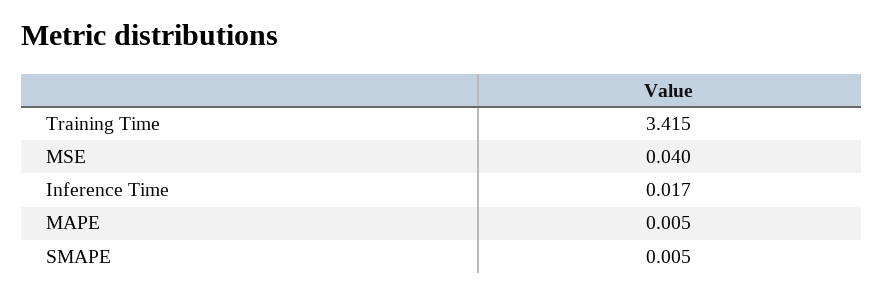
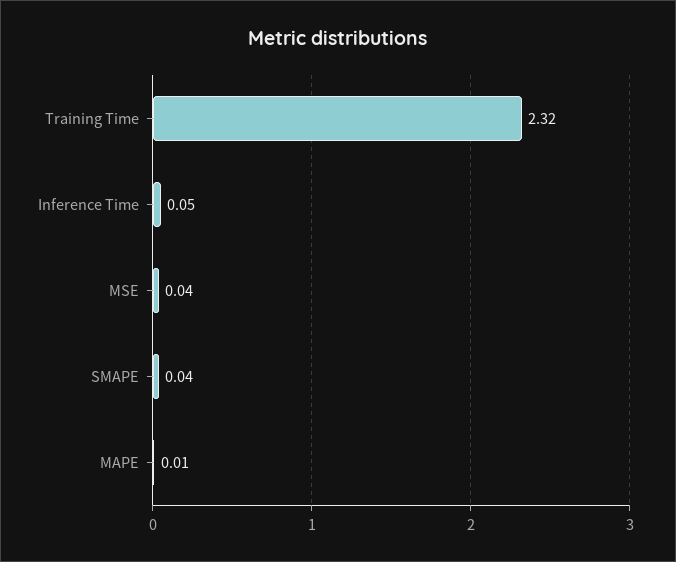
Training Time: 3.415 -> 2.32
Inference Time: 0.017 -> 0.05
SMAPE: 0.005 -> 0.04

